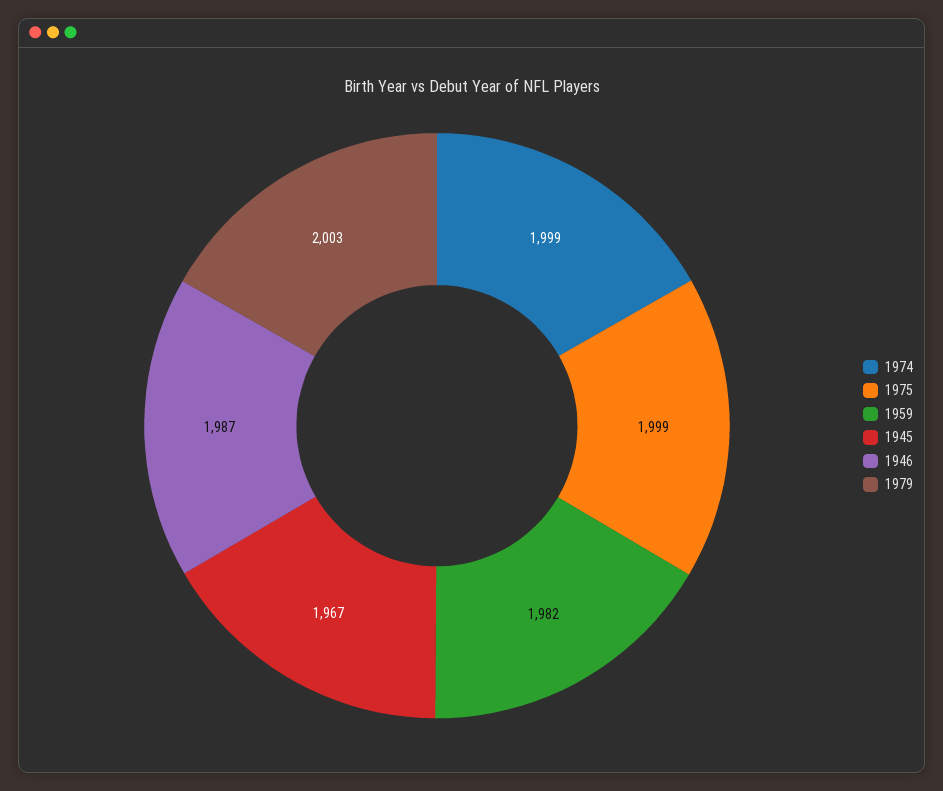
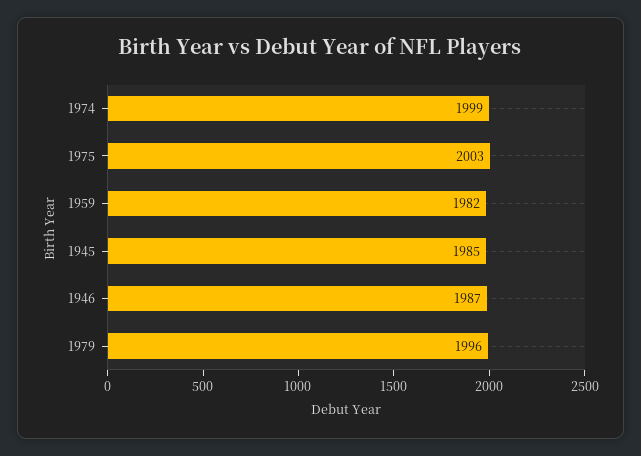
1975: 1999 -> 2003
1945: 1967 -> 1985
1979: 2003 -> 1996

